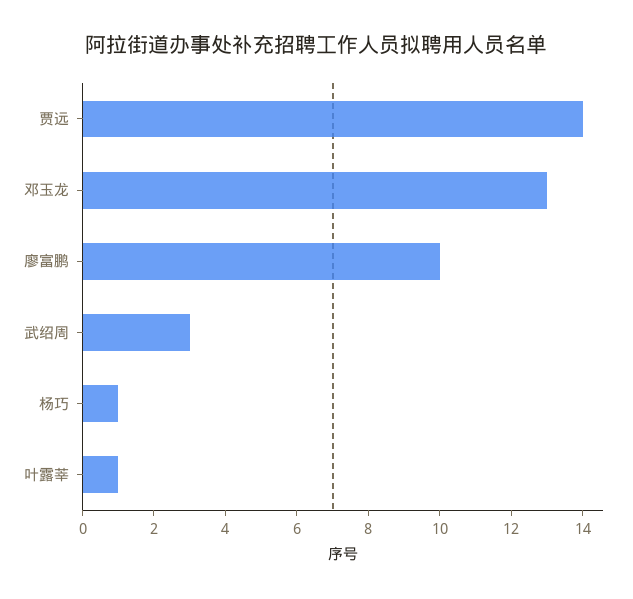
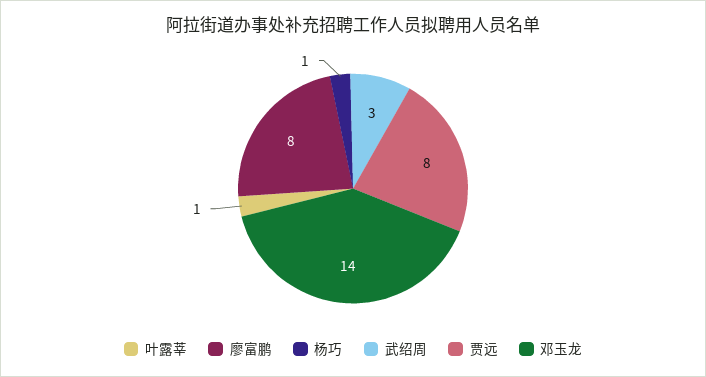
贾远: 14 -> 8
邓玉龙: 13 -> 14
廖富鹏: 10 -> 8

